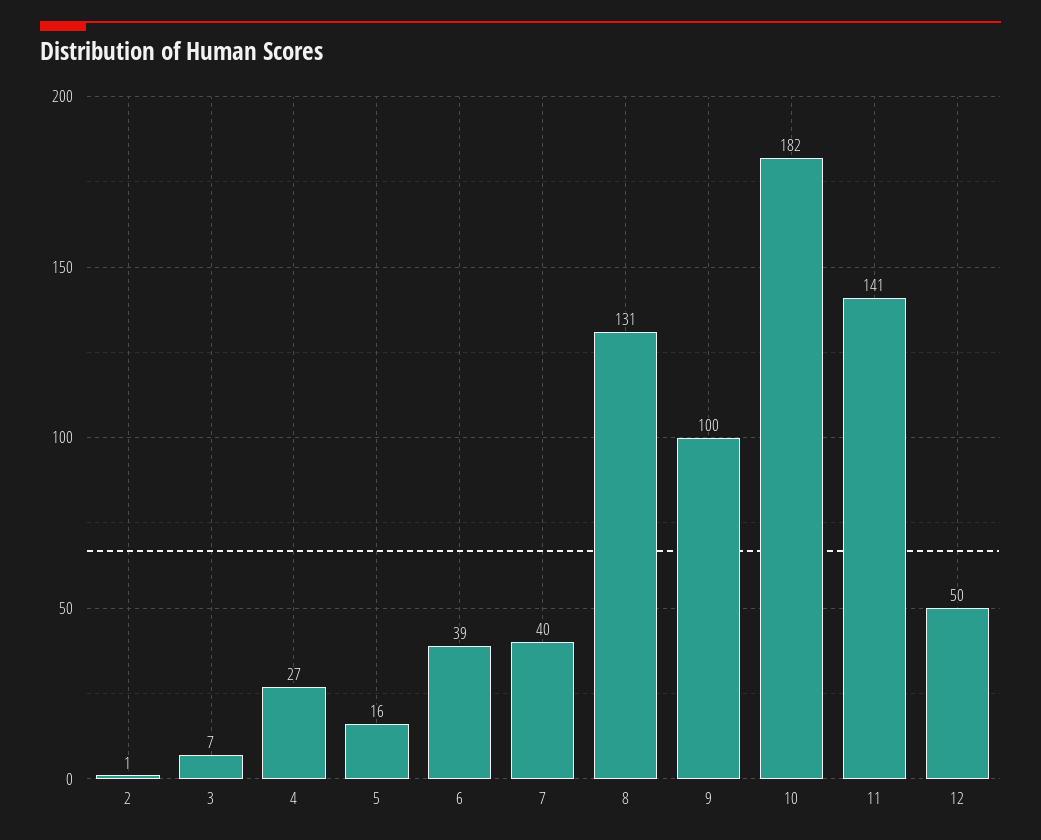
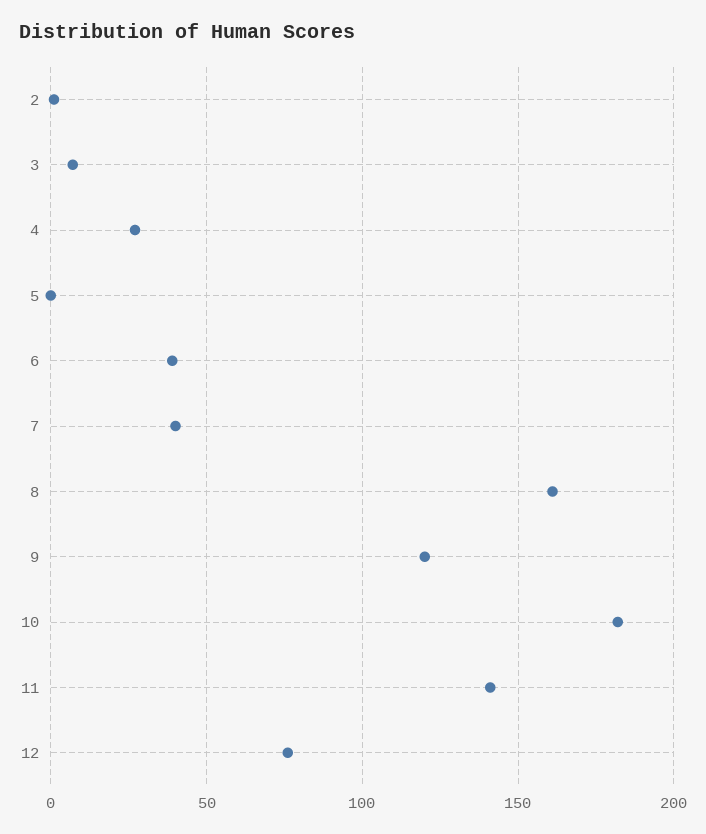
5: 16 -> 0
8: 131 -> 160
9: 100 -> 120
12: 50 -> 75

